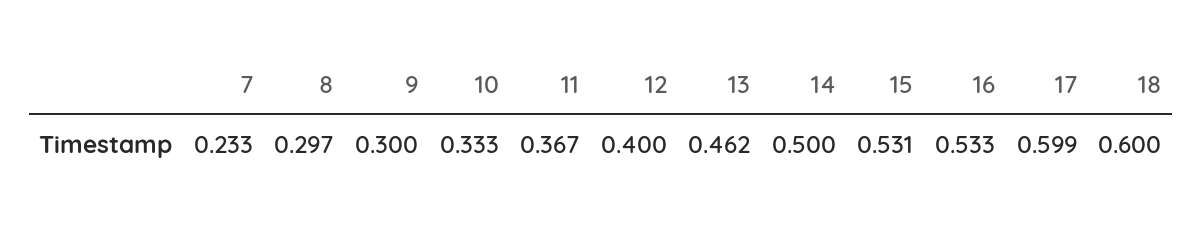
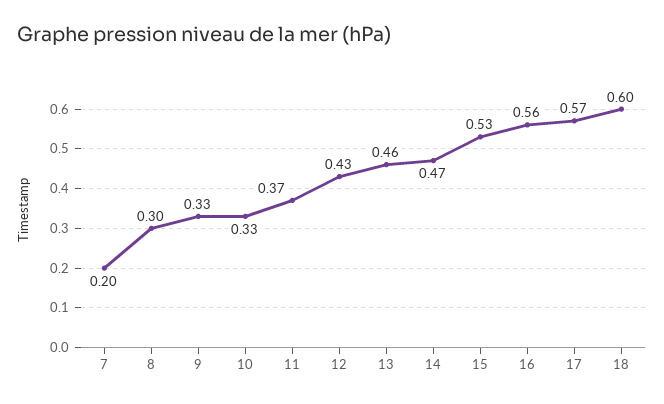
7: 0.233 -> 0.2
9: 0.3 -> 0.33
12: 0.4 -> 0.43
14: 0.5 -> 0.47
16: 0.533 -> 0.56
17: 0.599 -> 0.57

